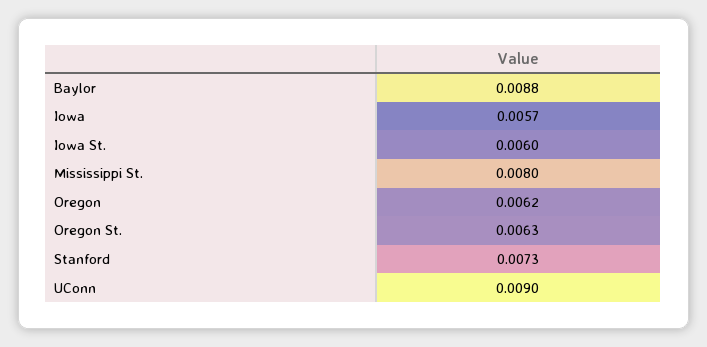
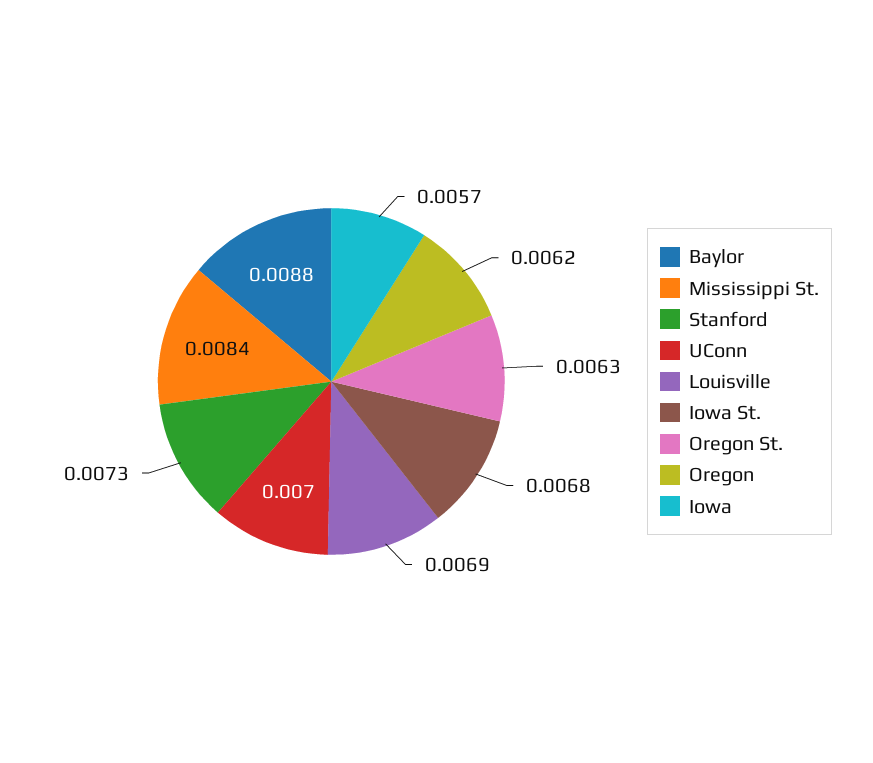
Iowa St.: 0.006 -> 0.0068
Mississippi St.: 0.008 -> 0.0084
UConn: 0.009 -> 0.007
Louisville: none -> 0.0069

